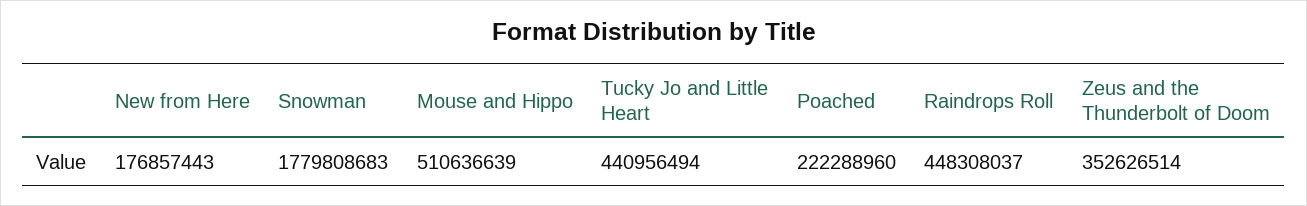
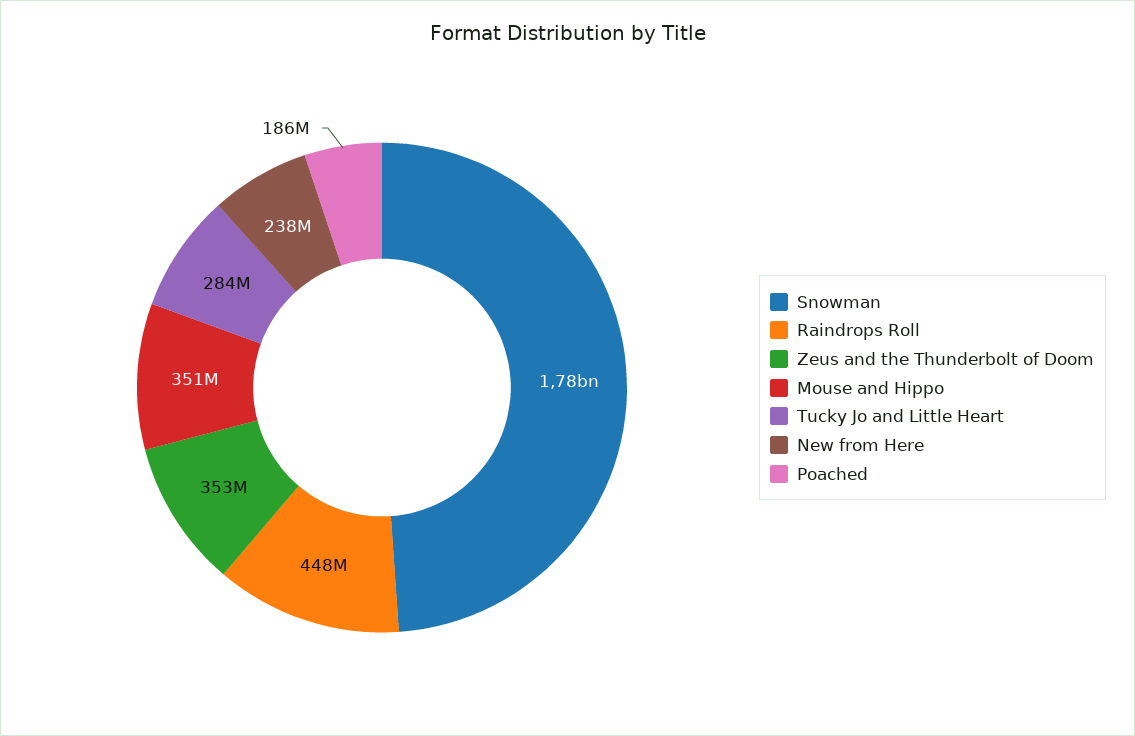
New from Here: 176857443 -> 238000000
Mouse and Hippo: 510636639 -> 351000000
Tucky Jo and Little Heart: 440956494 -> 284000000
Poached: 222288960 -> 186000000

